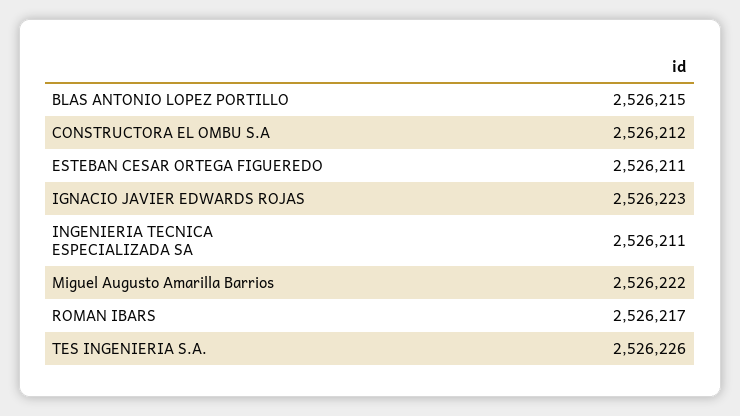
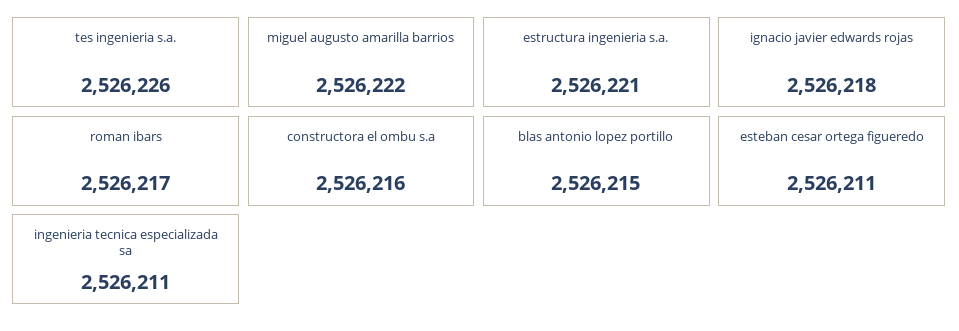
CONSTRUCTORA EL OMBU S.A: 2526212 -> 2526216
IGNACIO JAVIER EDWARDS ROJAS: 2526223 -> 2526218
estructura ingenieria s.a.: none -> 2526221

